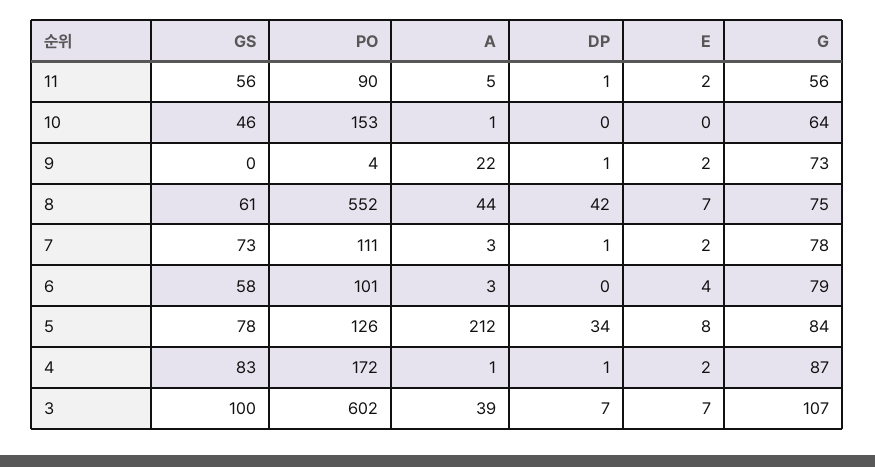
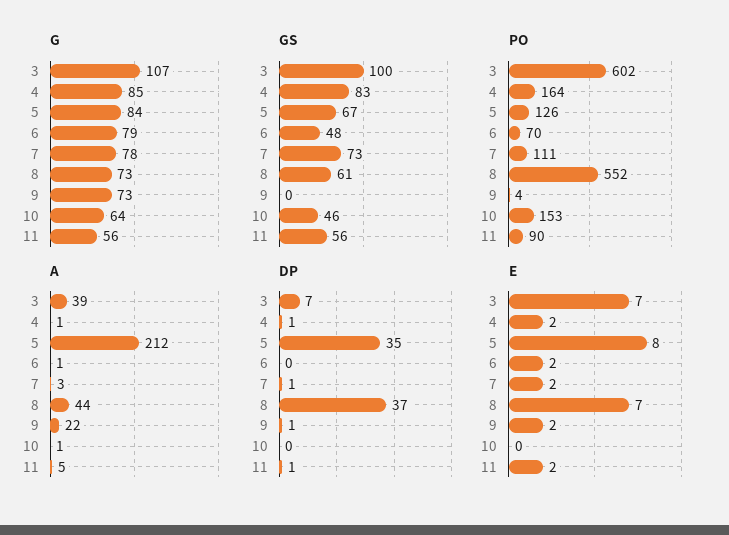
DP, 8: 42 -> 37
G, 8: 75 -> 73
GS, 6: 58 -> 48
PO, 6: 101 -> 70
A, 6: 3 -> 1
E, 6: 4 -> 2
GS, 5: 78 -> 67
DP, 5: 34 -> 35
PO, 4: 172 -> 164
G, 4: 87 -> 85

